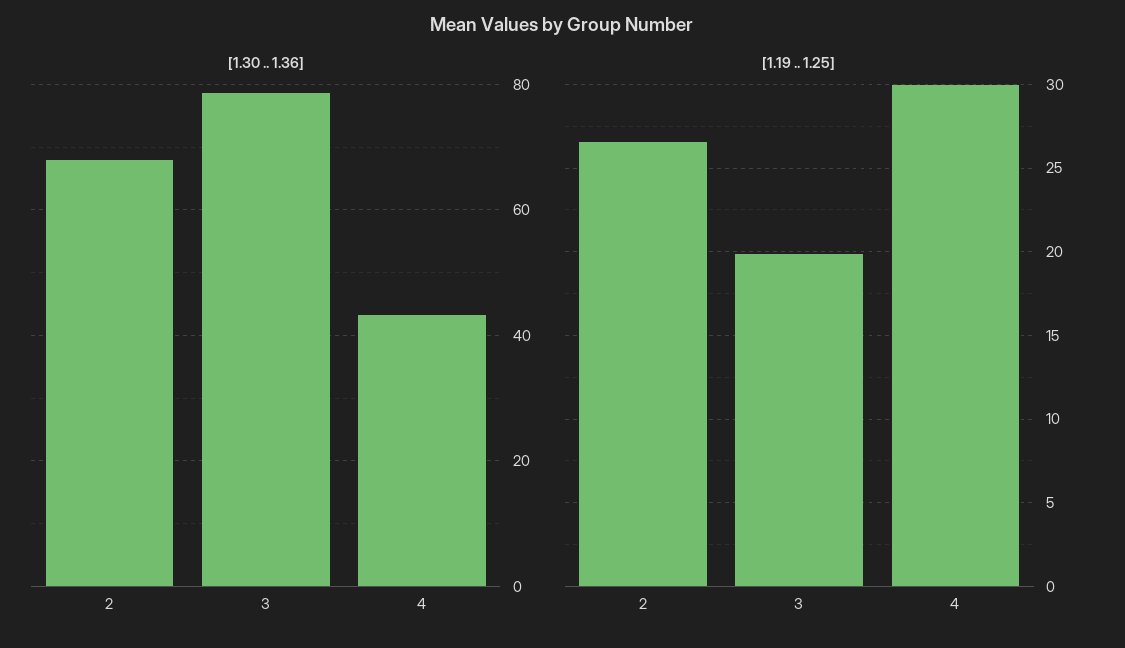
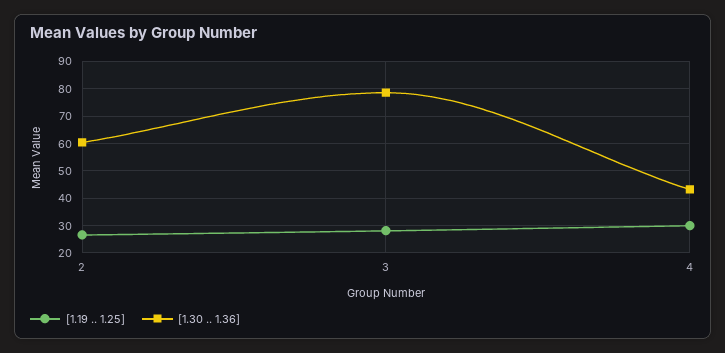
[1.30 .. 1.36], 2: 68 -> 60
[1.19 .. 1.25], 3: 20 -> 27.5

